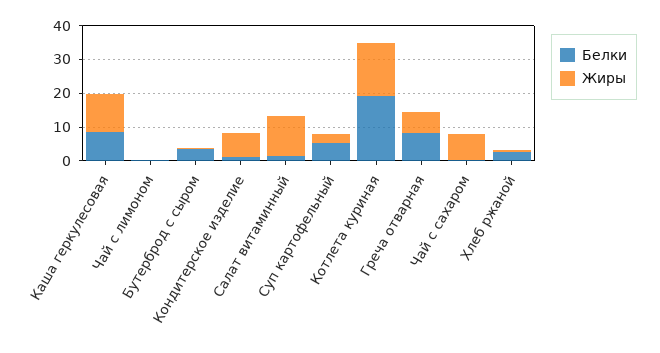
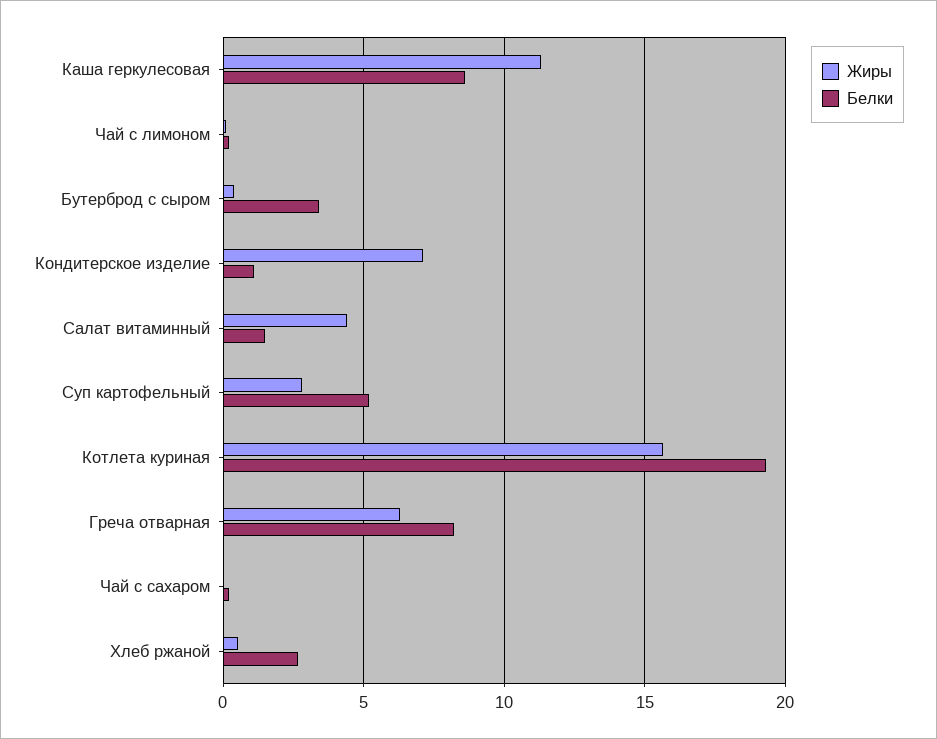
Жиры, Салат витаминный: 12.5 -> 4.5
Жиры, Чай с сахаром: 7.5 -> 0

